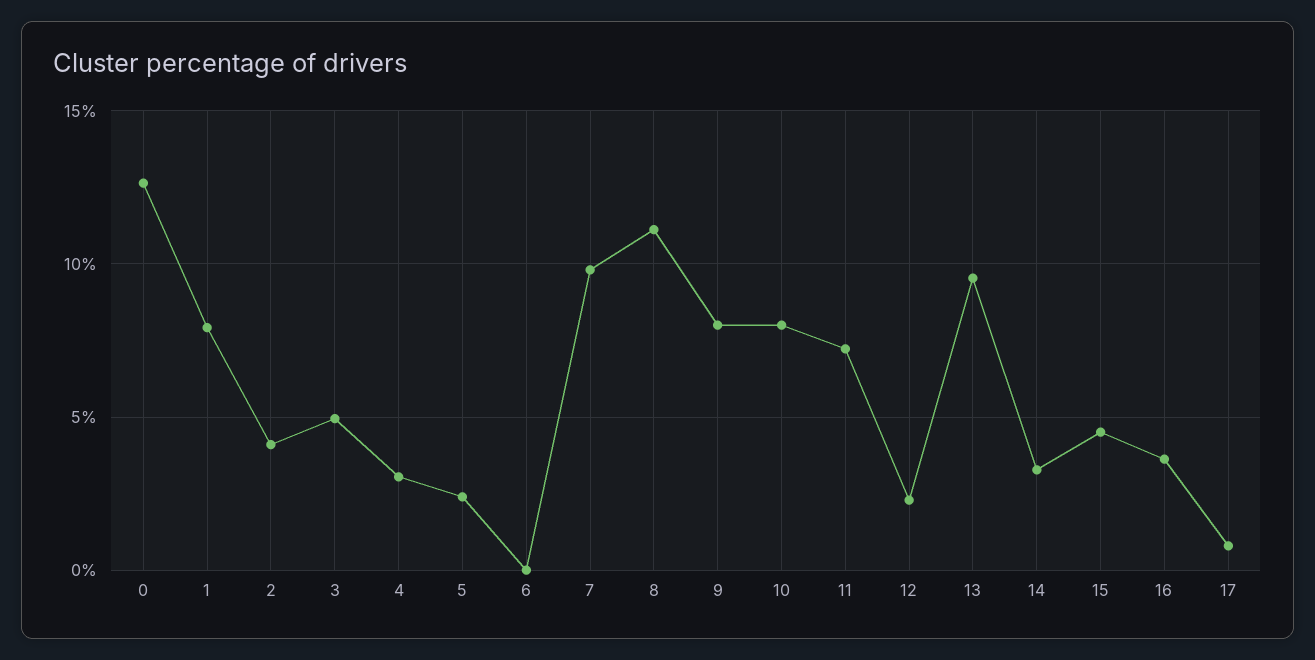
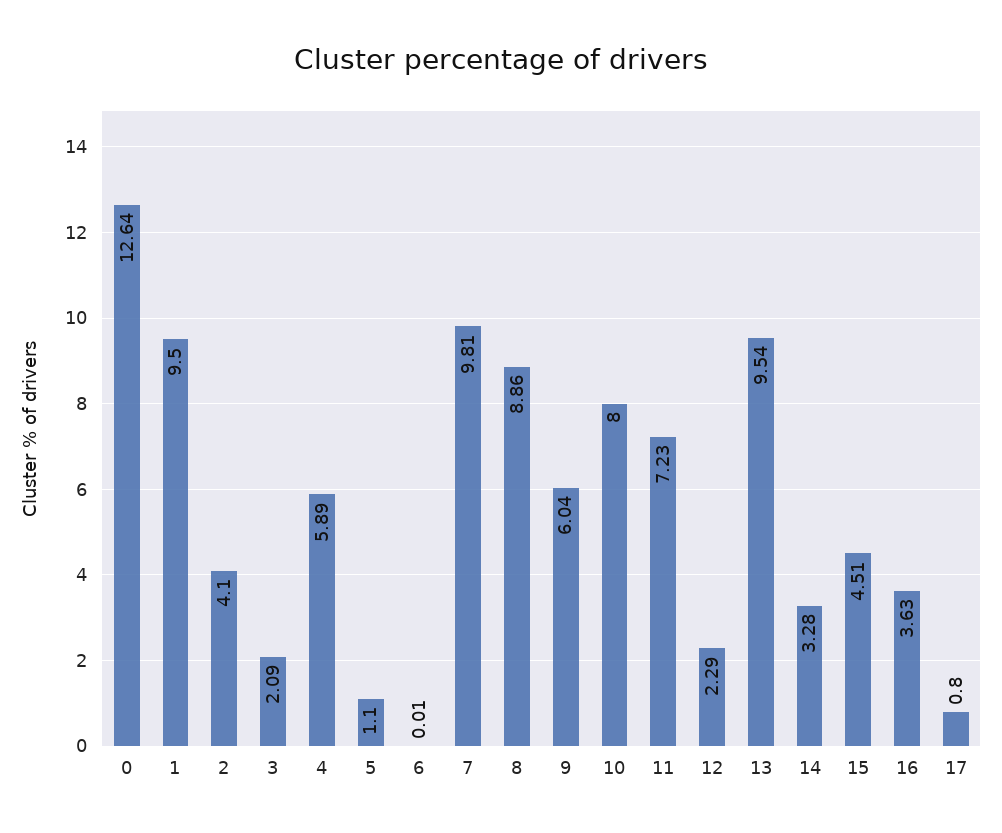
1: 8 -> 9.5
3: 5 -> 2.09
4: 3 -> 5.89
5: 2.5 -> 1.1
8: 11 -> 8.86
9: 8 -> 6.04

